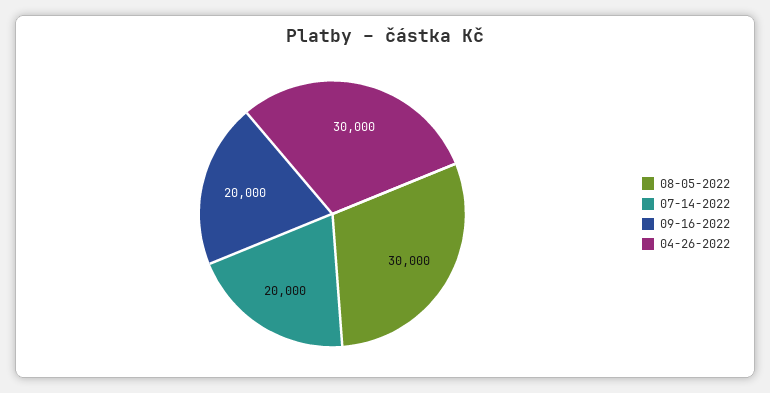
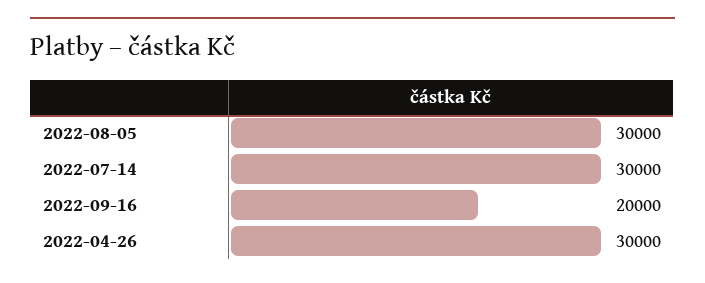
07-14-2022: 20000 -> 30000

